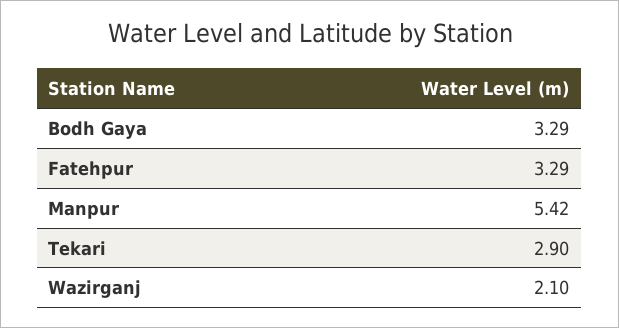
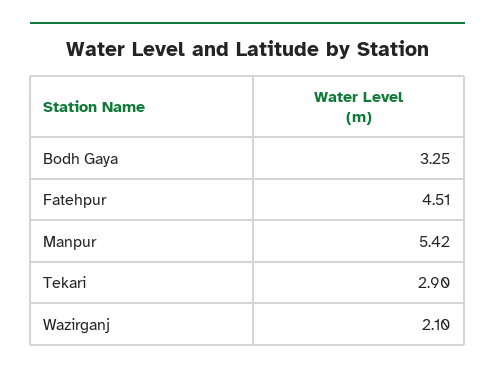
Bodh Gaya: 3.29 -> 3.25
Fatehpur: 3.29 -> 4.51

